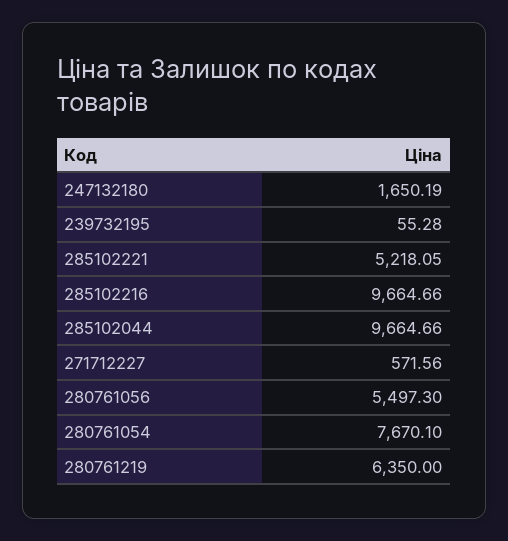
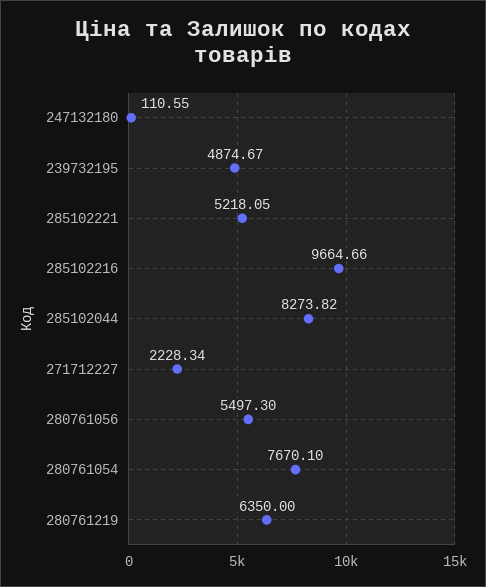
247132180: 1650.19 -> 110.55
239732195: 55.28 -> 4874.67
285102044: 9664.66 -> 8273.82
271712227: 571.56 -> 2228.34

